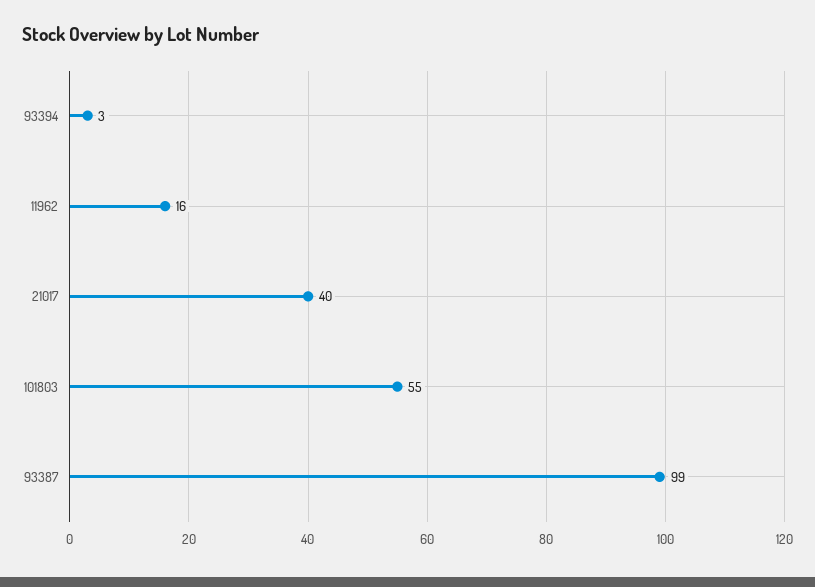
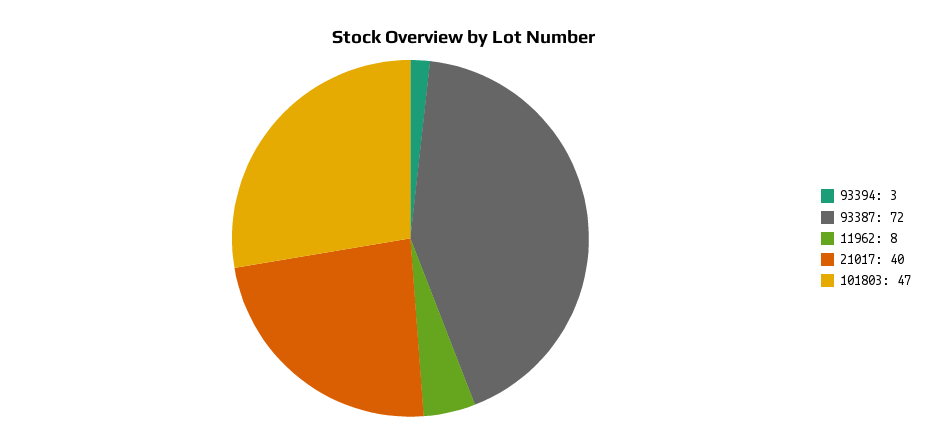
11962: 16 -> 8
101803: 55 -> 47
93387: 99 -> 72

